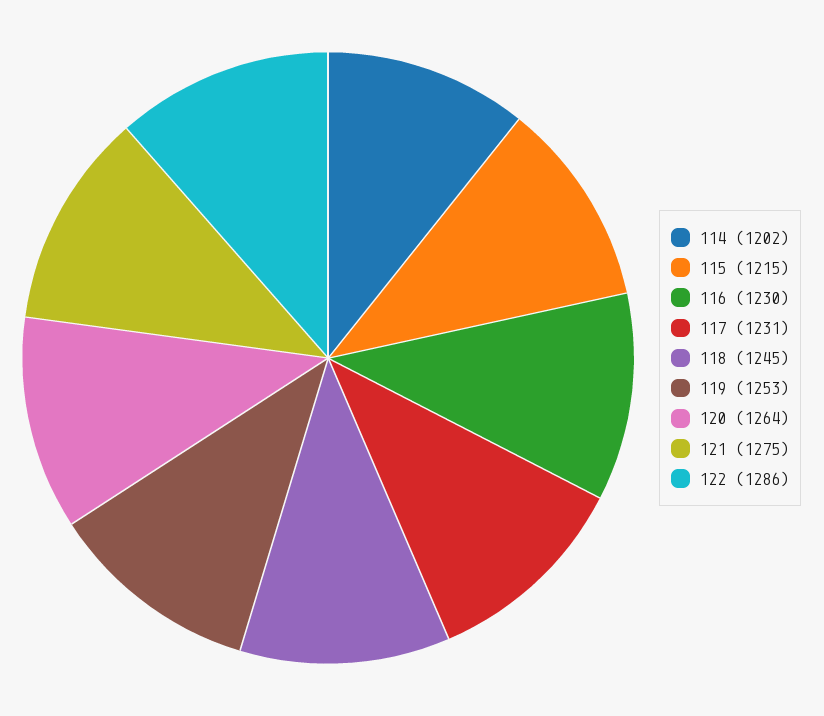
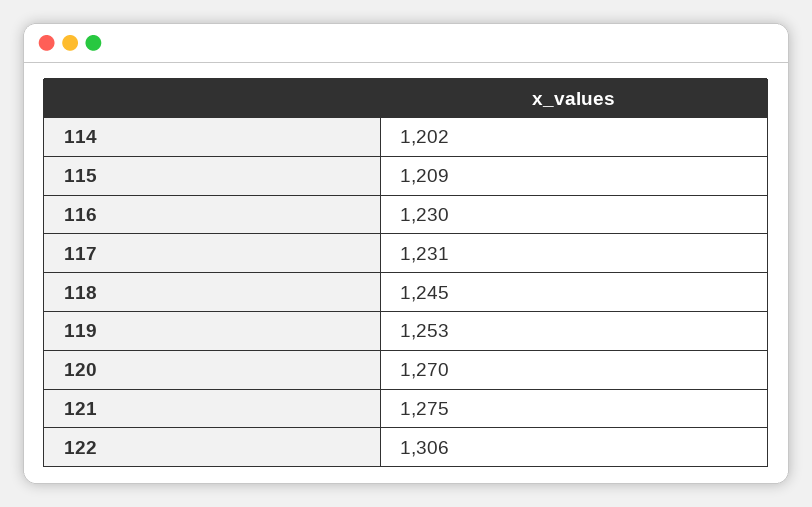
115: 1215 -> 1209
120: 1264 -> 1270
122: 1286 -> 1306

